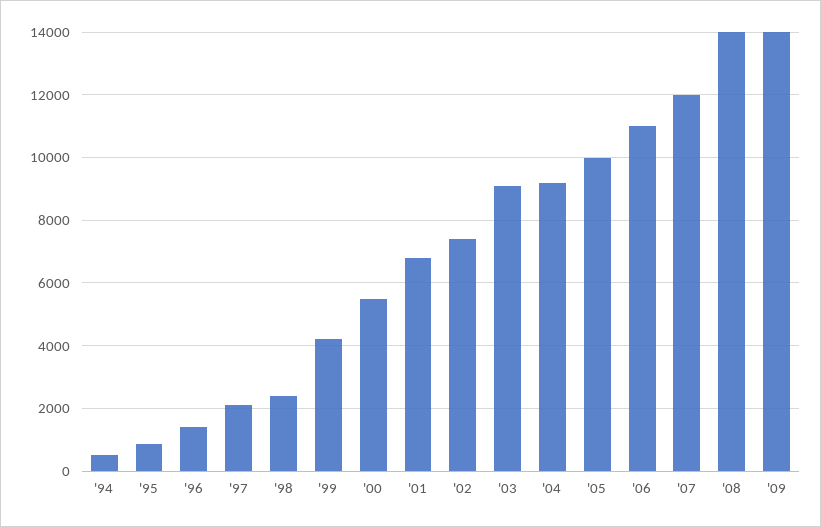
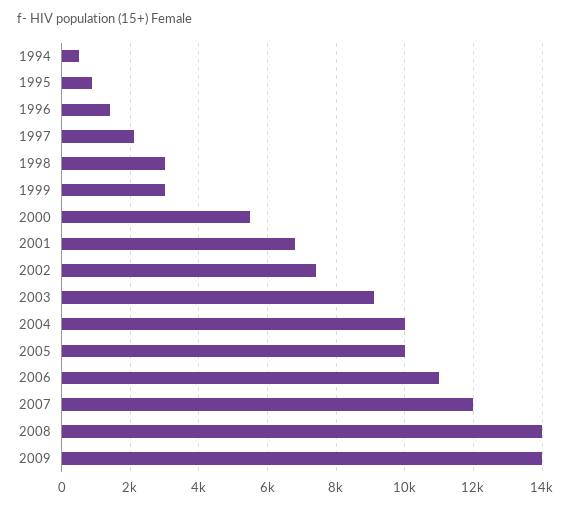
'98: 2400 -> 3000
'99: 4200 -> 3000
'04: 9200 -> 10000

